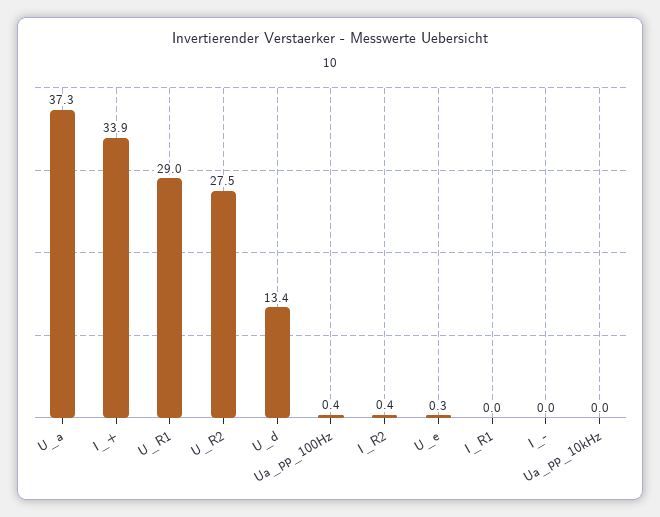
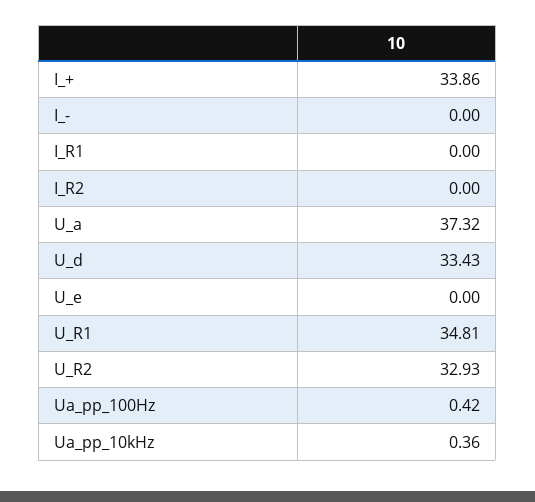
U_R1: 29 -> 34.81
U_R2: 27.5 -> 32.93
U_d: 13.4 -> 33.43
I_R2: 0.4 -> 0
U_e: 0.3 -> 0
Ua_pp_10kHz: 0 -> 0.36

